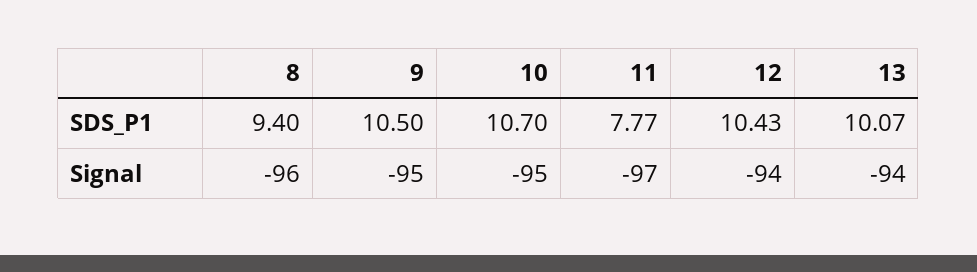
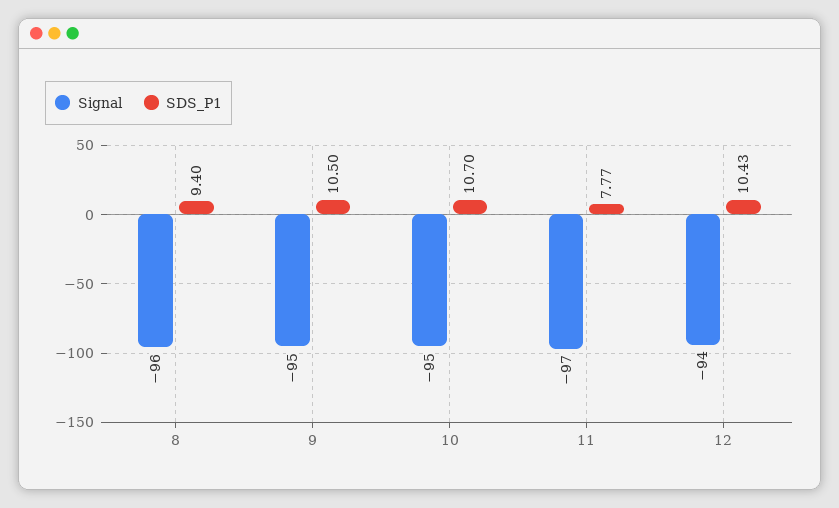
SDS_P1, 13: 10.07 -> none
Signal, 13: -94 -> none

